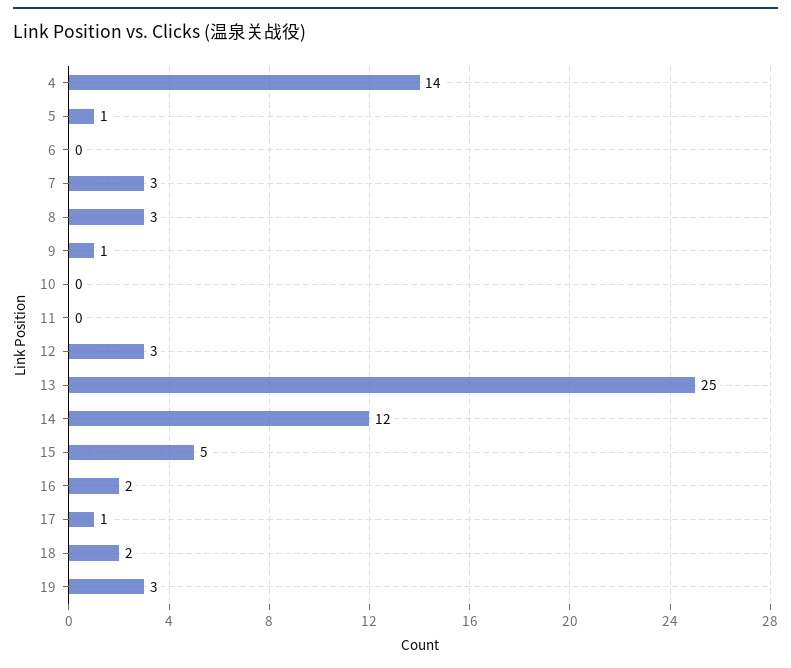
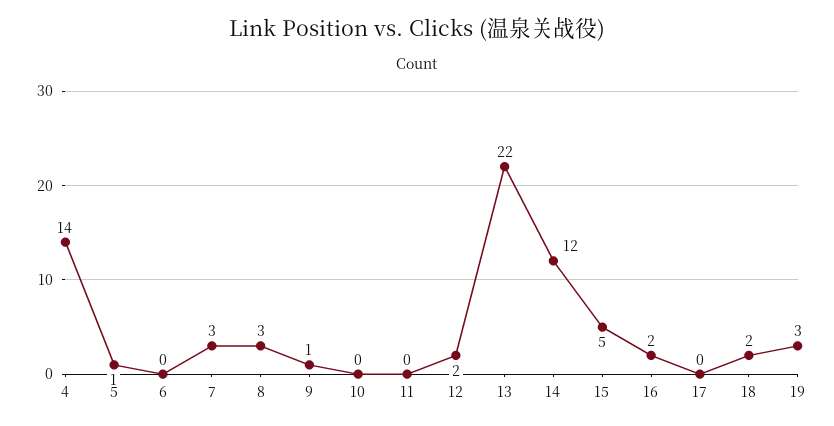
12: 3 -> 2
13: 25 -> 22
17: 1 -> 0

